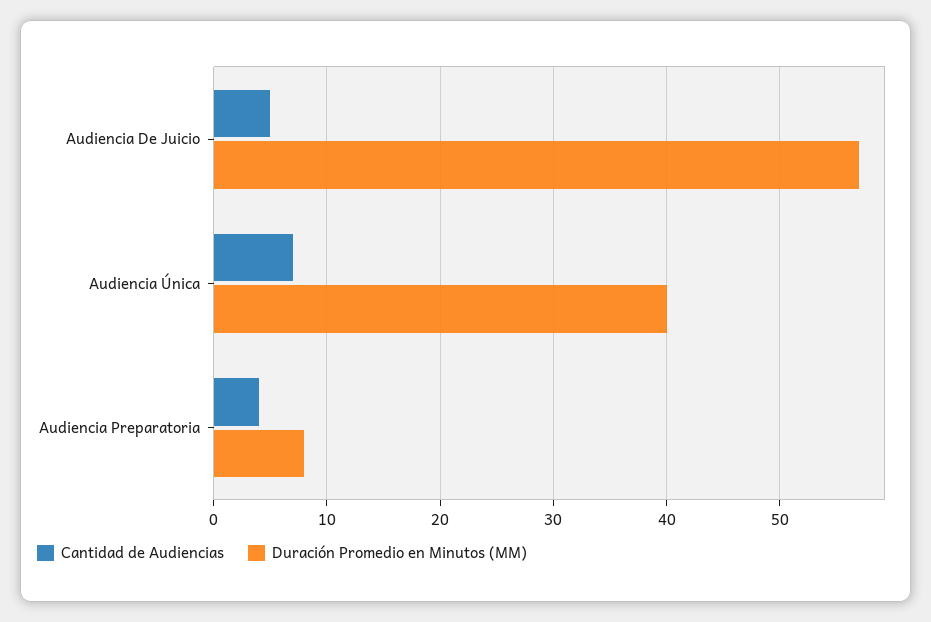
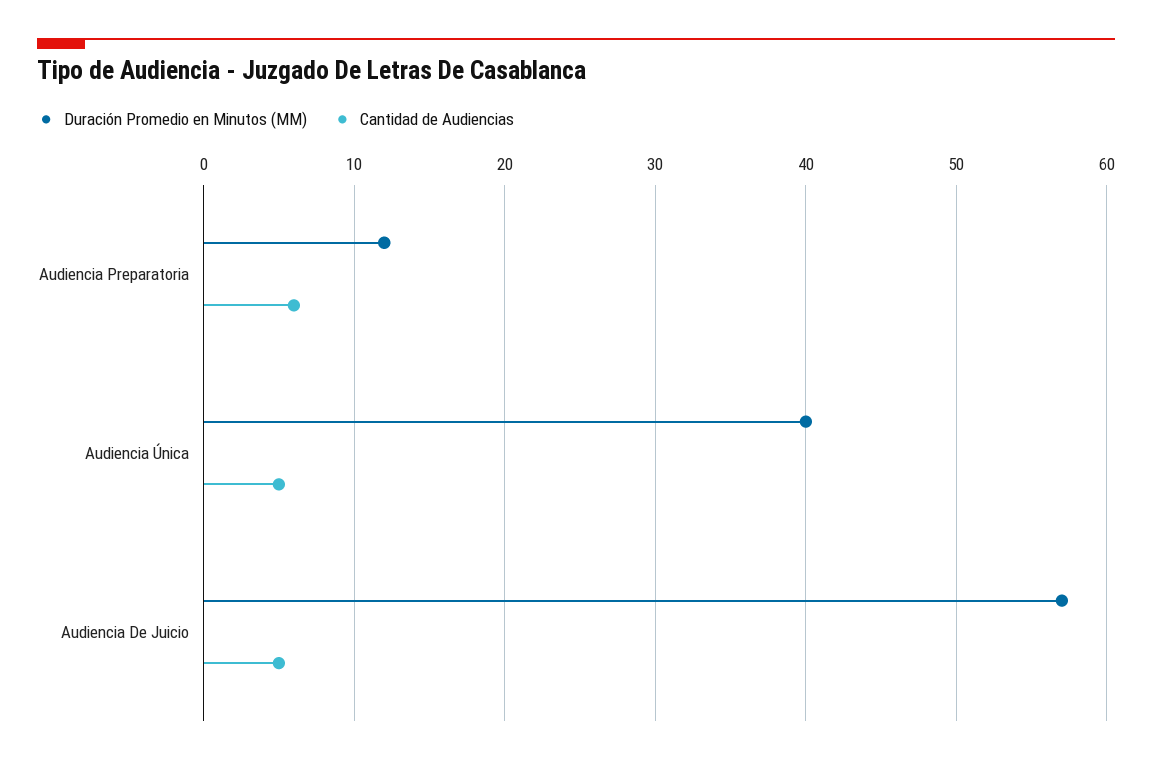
Cantidad de Audiencias, Audiencia Única: 7 -> 5
Cantidad de Audiencias, Audiencia Preparatoria: 4 -> 6
Duración Promedio en Minutos (MM), Audiencia Preparatoria: 8 -> 12

